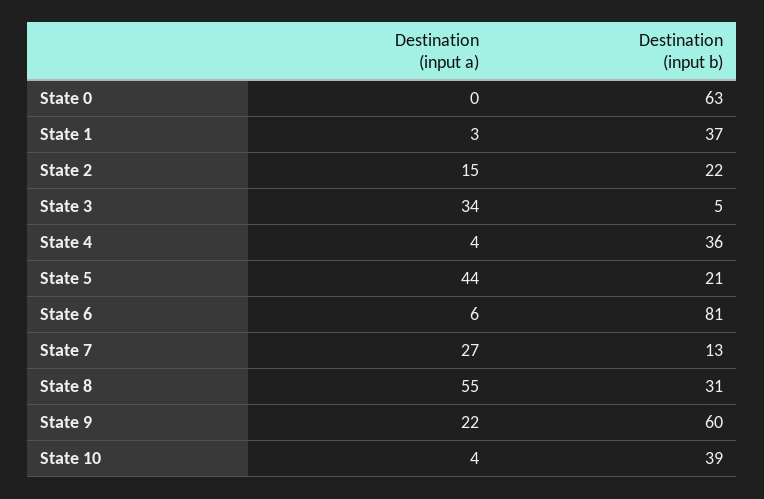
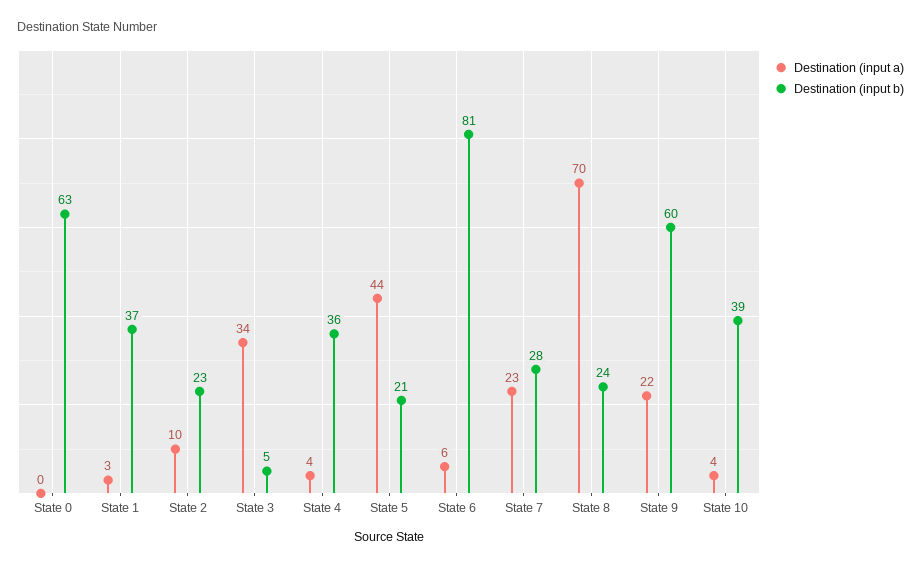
Destination (input a), State 2: 15 -> 10
Destination (input b), State 2: 22 -> 23
Destination (input a), State 7: 27 -> 23
Destination (input b), State 7: 13 -> 28
Destination (input a), State 8: 55 -> 70
Destination (input b), State 8: 31 -> 24

